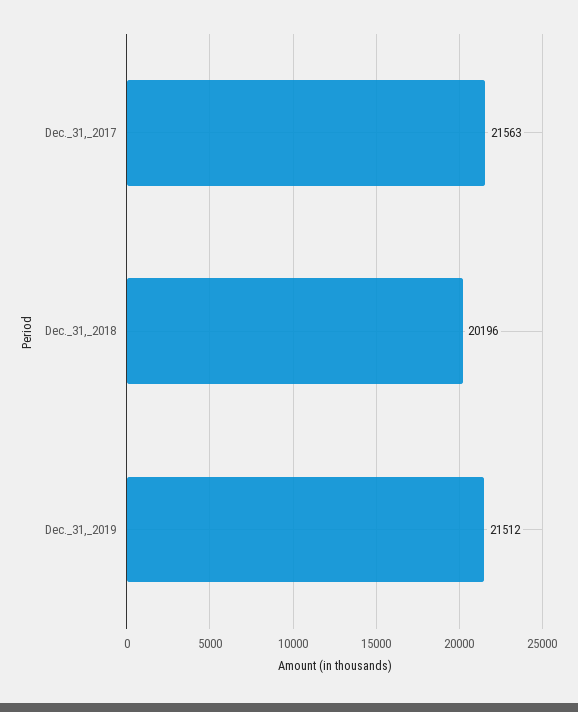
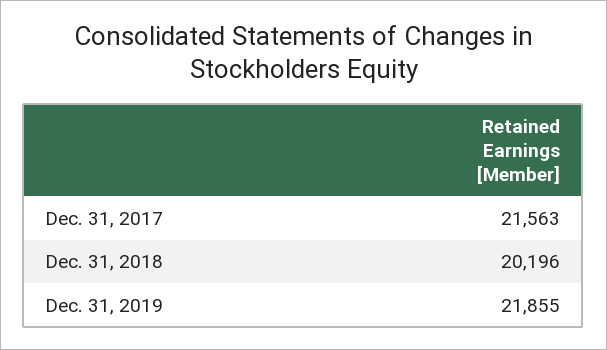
Dec._31,_2019: 21512 -> 21855

